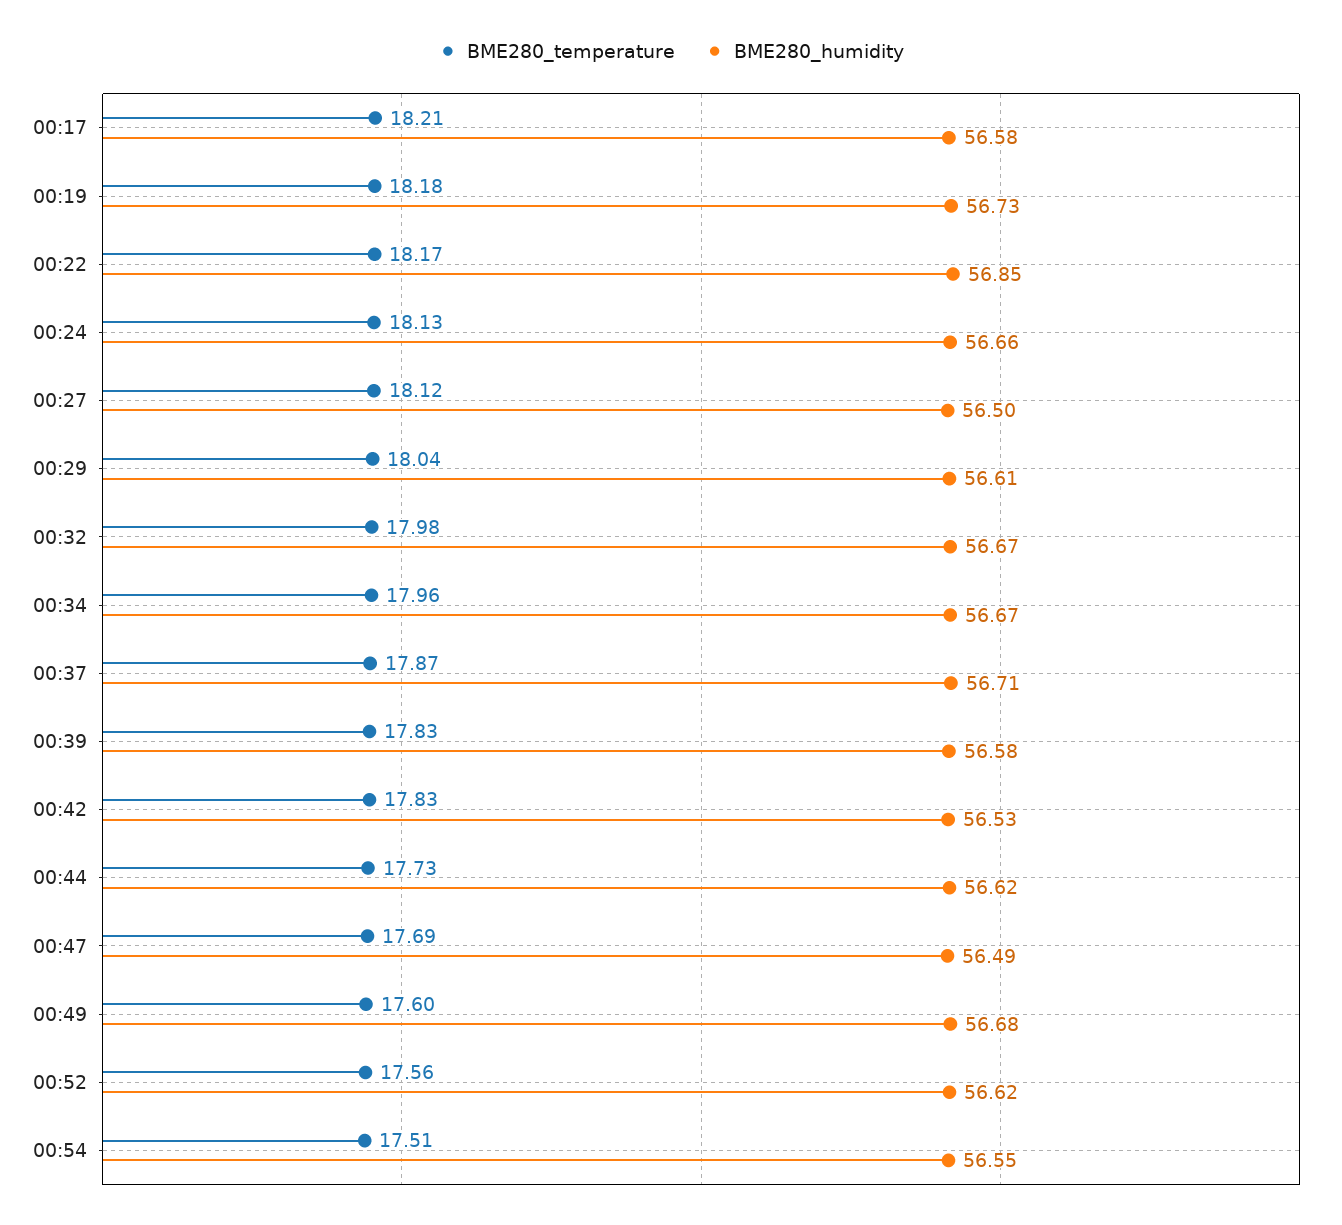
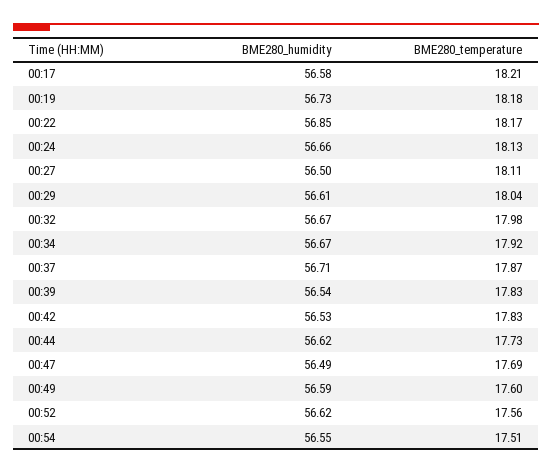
BME280_temperature, 00:27: 18.12 -> 18.11
BME280_temperature, 00:34: 17.96 -> 17.92
BME280_humidity, 00:39: 56.58 -> 56.54
BME280_humidity, 00:49: 56.68 -> 56.59

